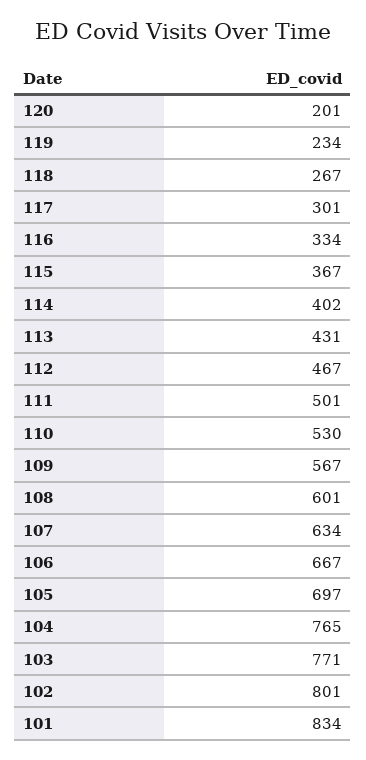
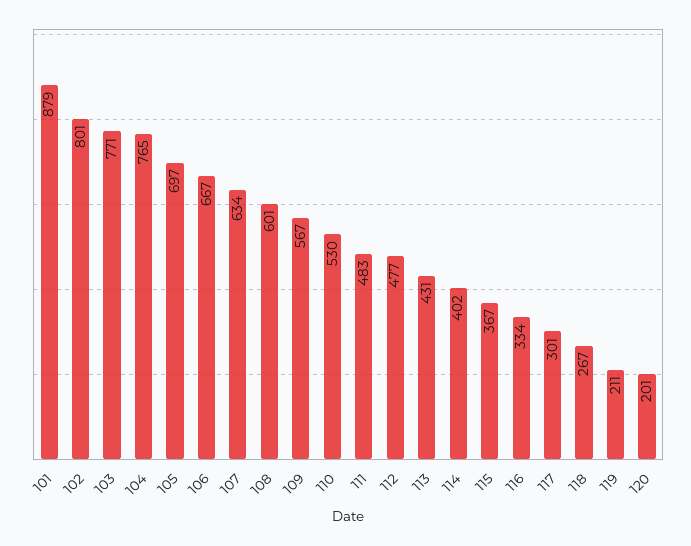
119: 234 -> 211
112: 467 -> 477
111: 501 -> 483
101: 834 -> 879

